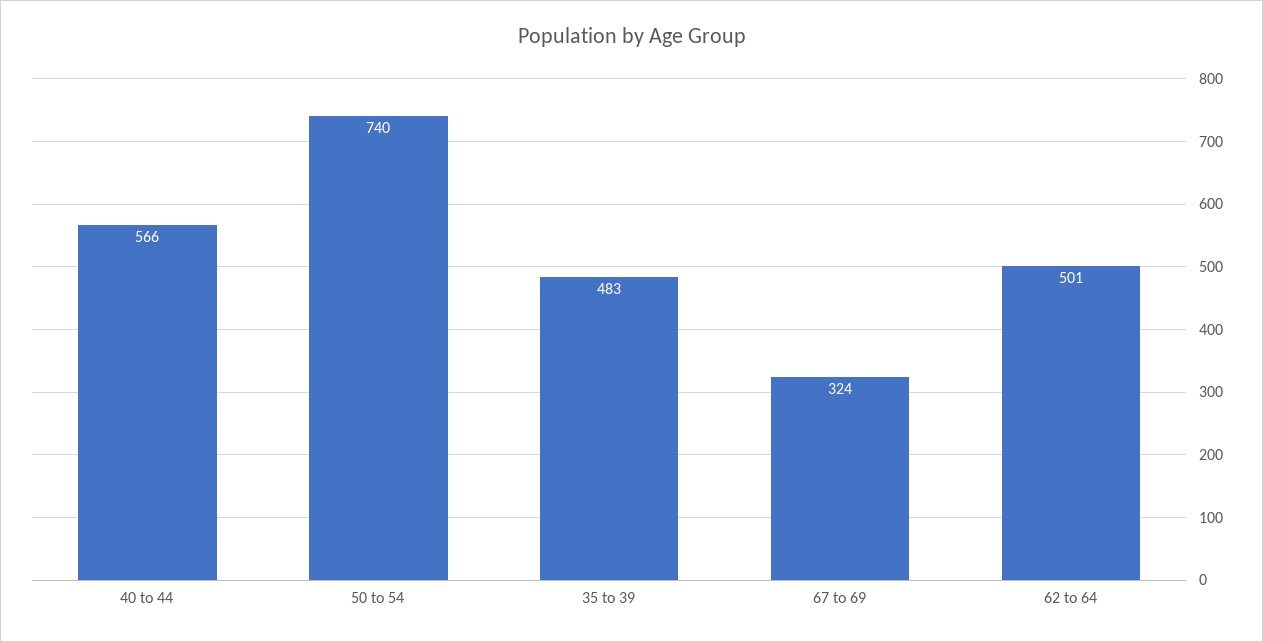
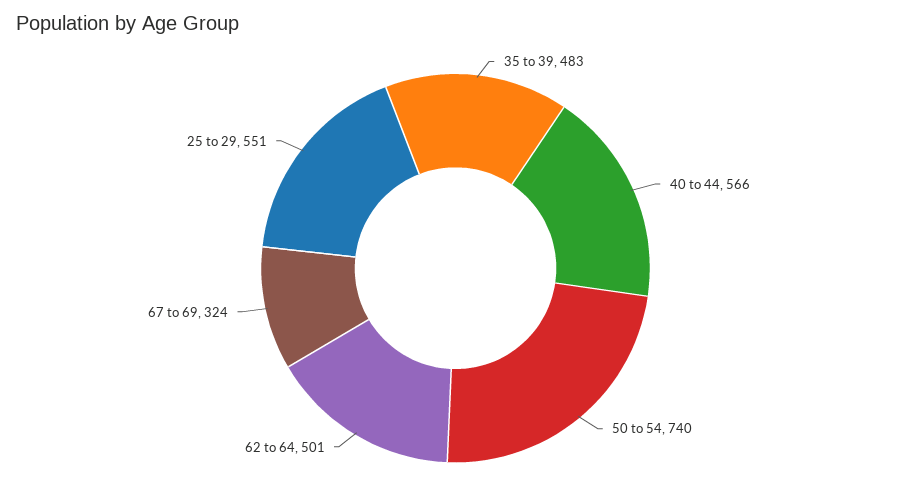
25 to 29: none -> 551

